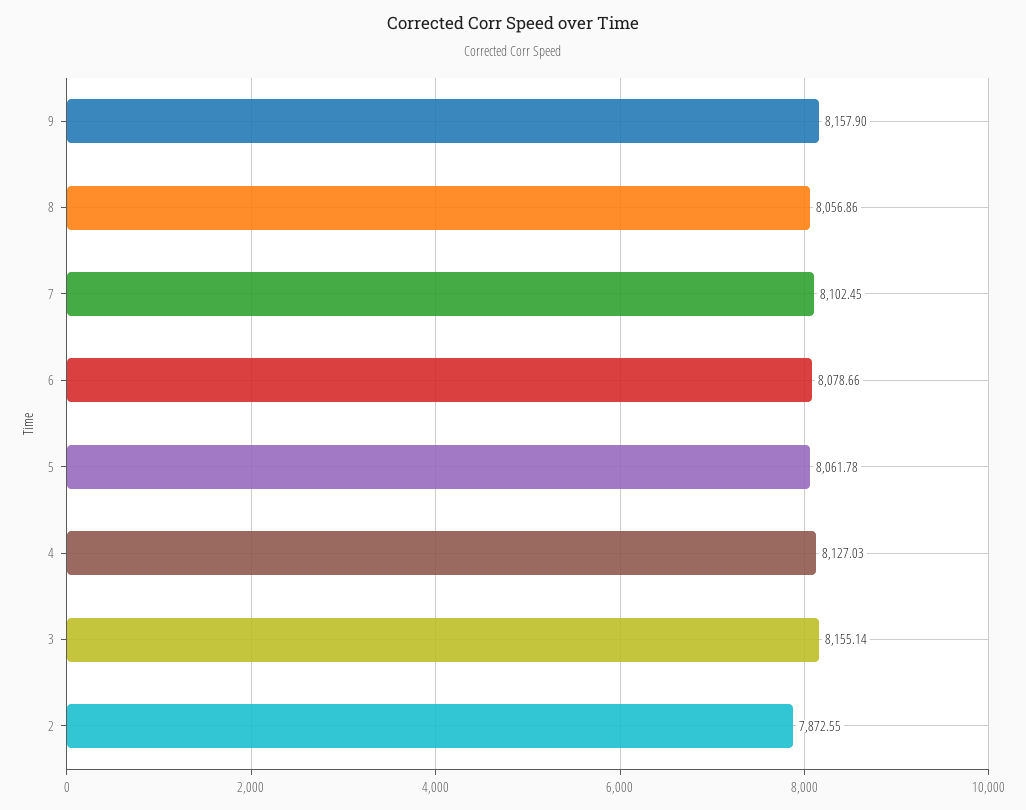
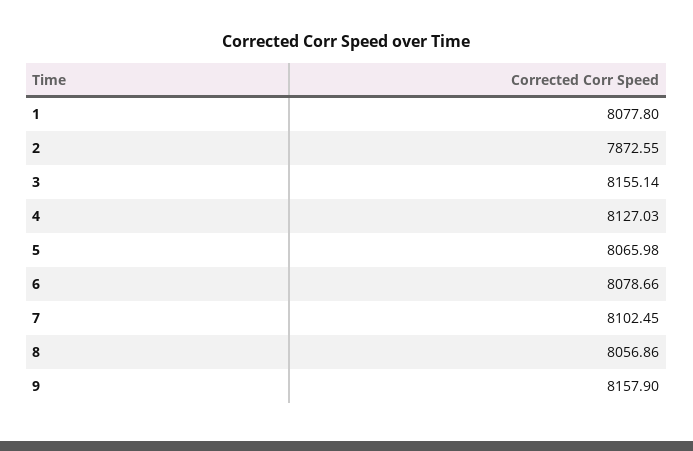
5: 8061.78 -> 8065.98
1: none -> 8077.8

